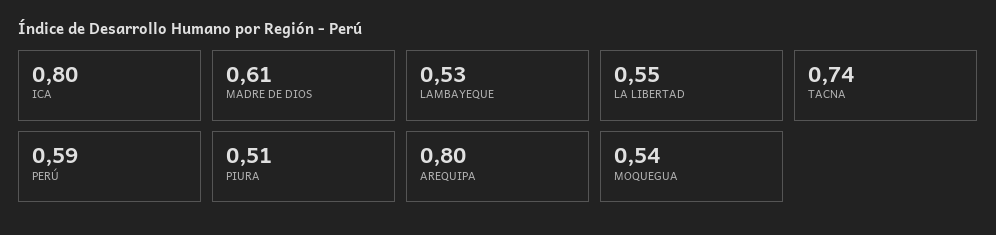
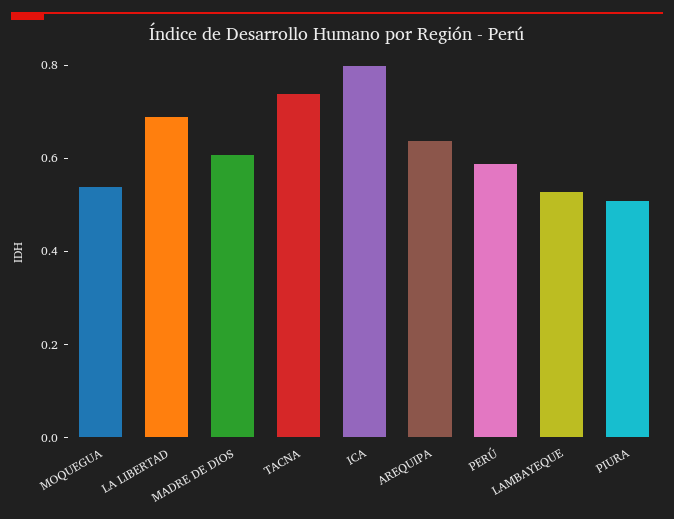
LA LIBERTAD: 0.55 -> 0.7
AREQUIPA: 0.8 -> 0.65

